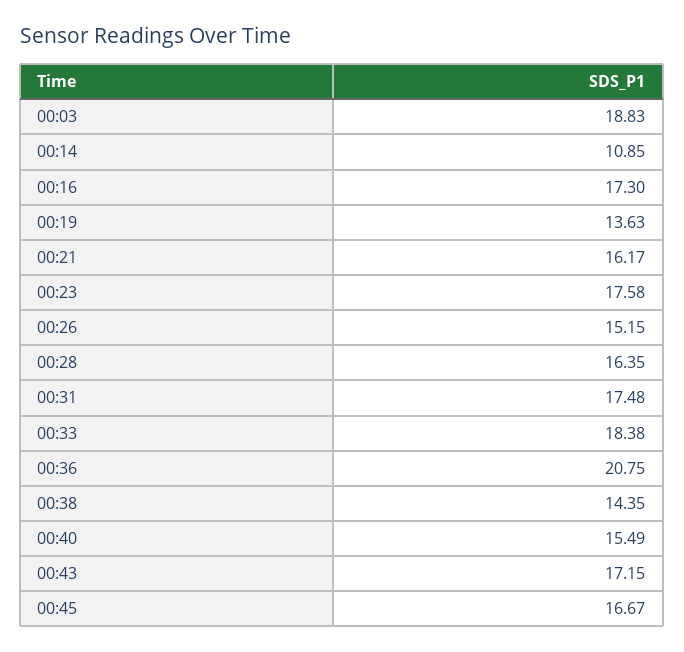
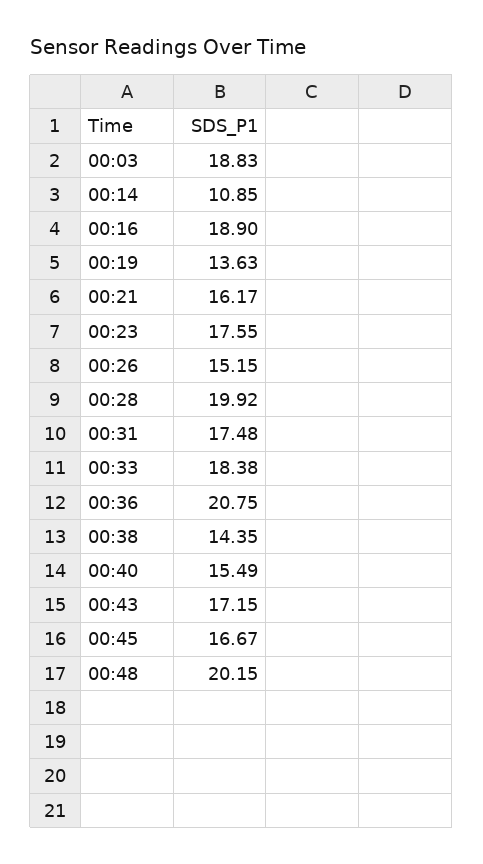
00:16: 17.3 -> 18.9
00:23: 17.58 -> 17.55
00:28: 16.35 -> 19.92
00:48: none -> 20.15

